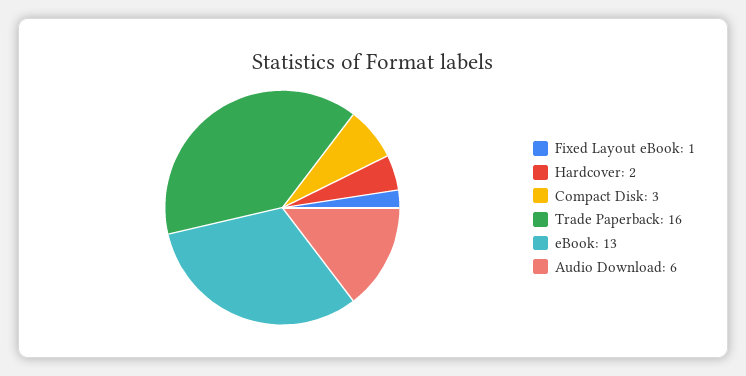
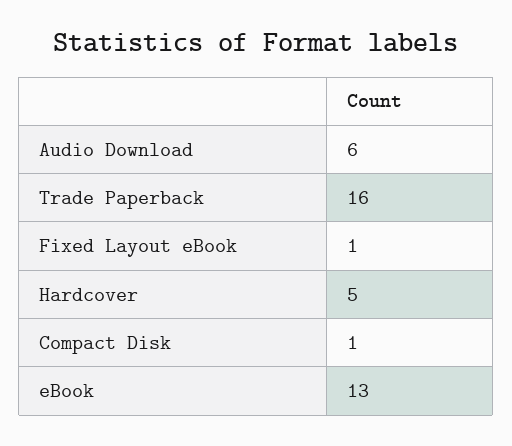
Hardcover: 2 -> 5
Compact Disk: 3 -> 1

